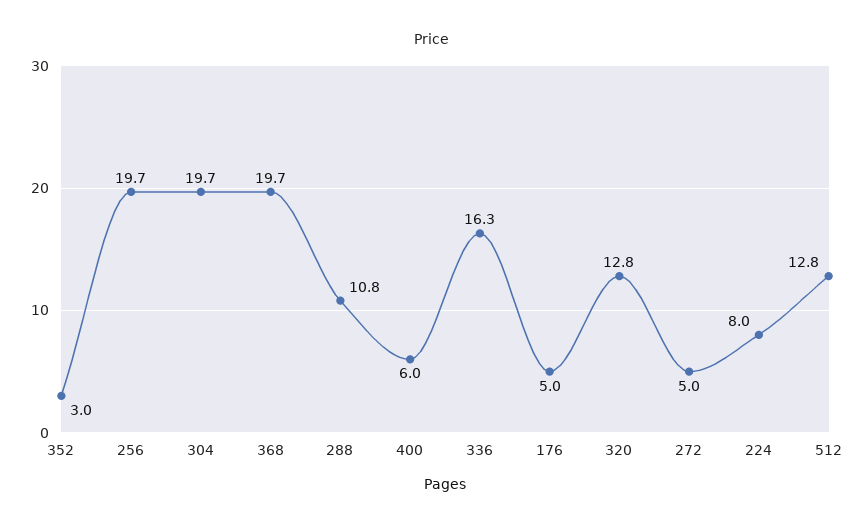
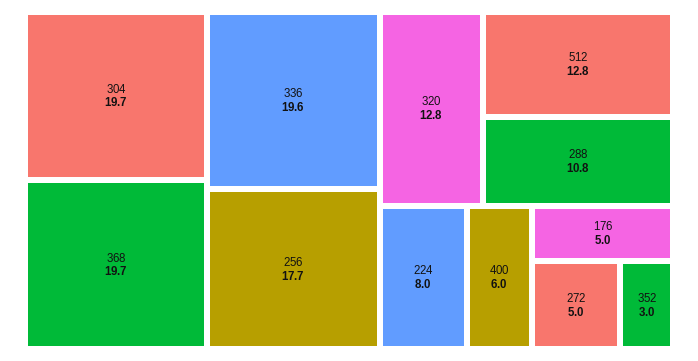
256: 19.7 -> 17.7
336: 16.3 -> 19.6

